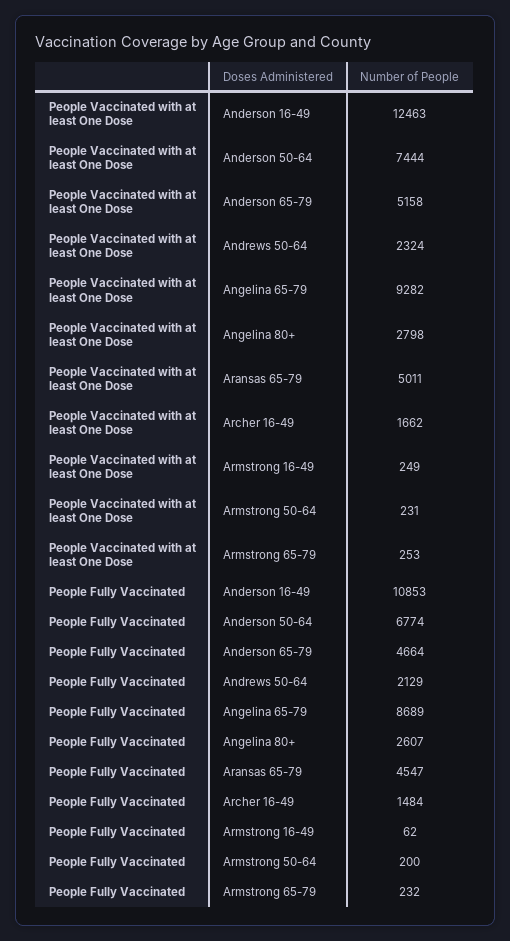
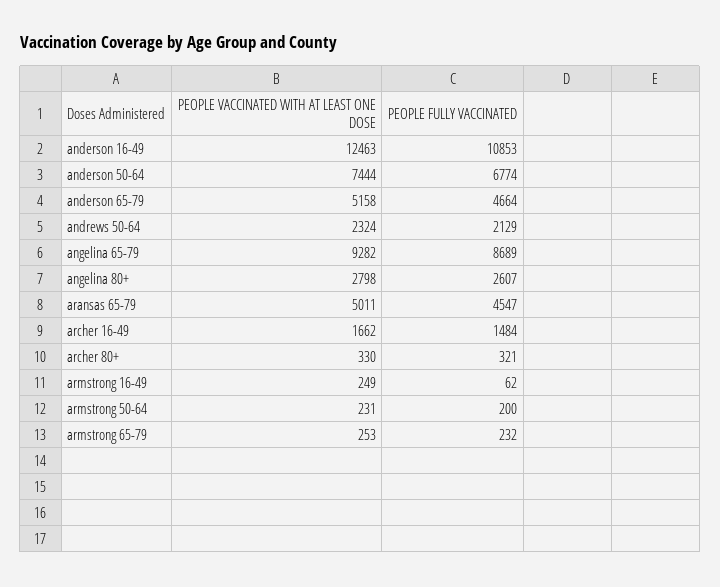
People Vaccinated with at least One Dose, archer 80+: none -> 330
People Fully Vaccinated, archer 80+: none -> 321

